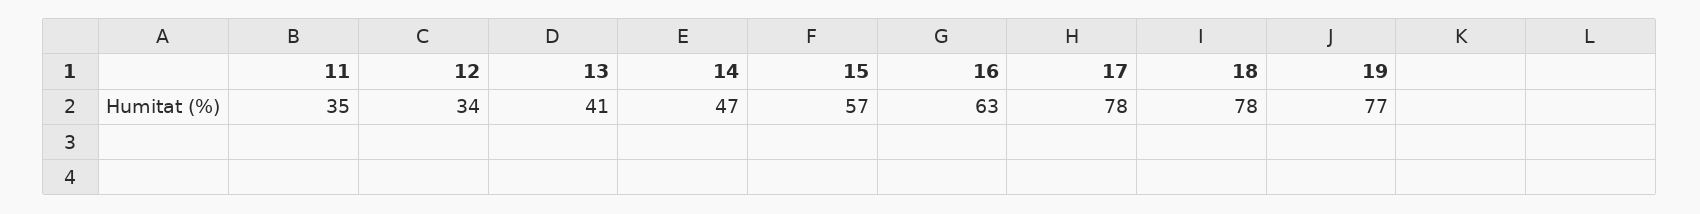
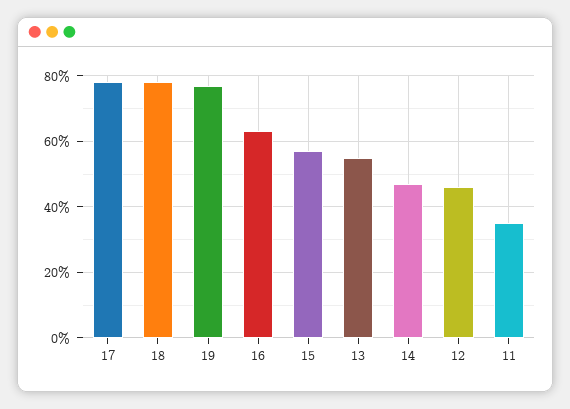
12: 34 -> 45
13: 41 -> 55

